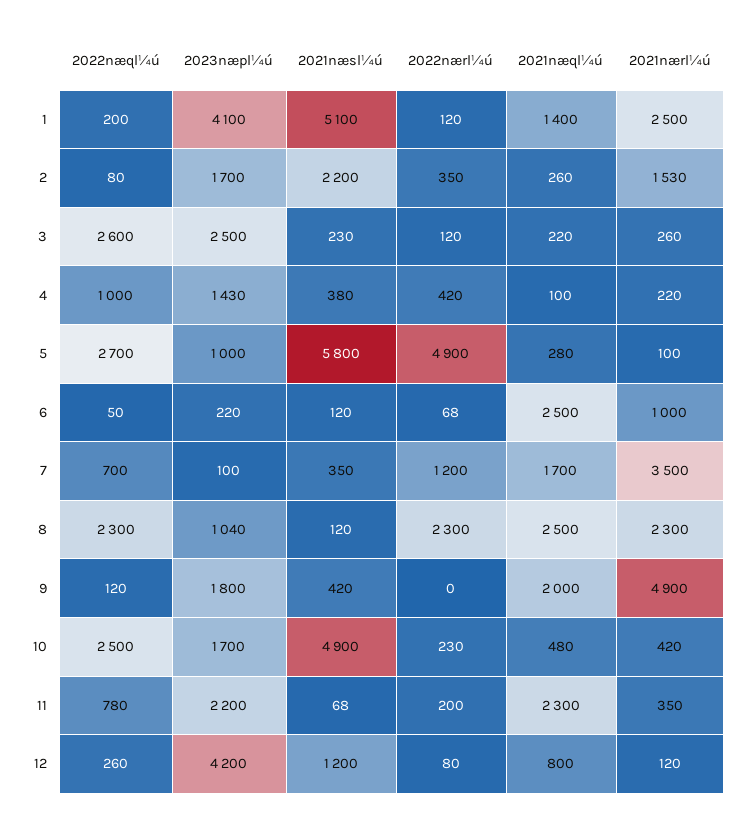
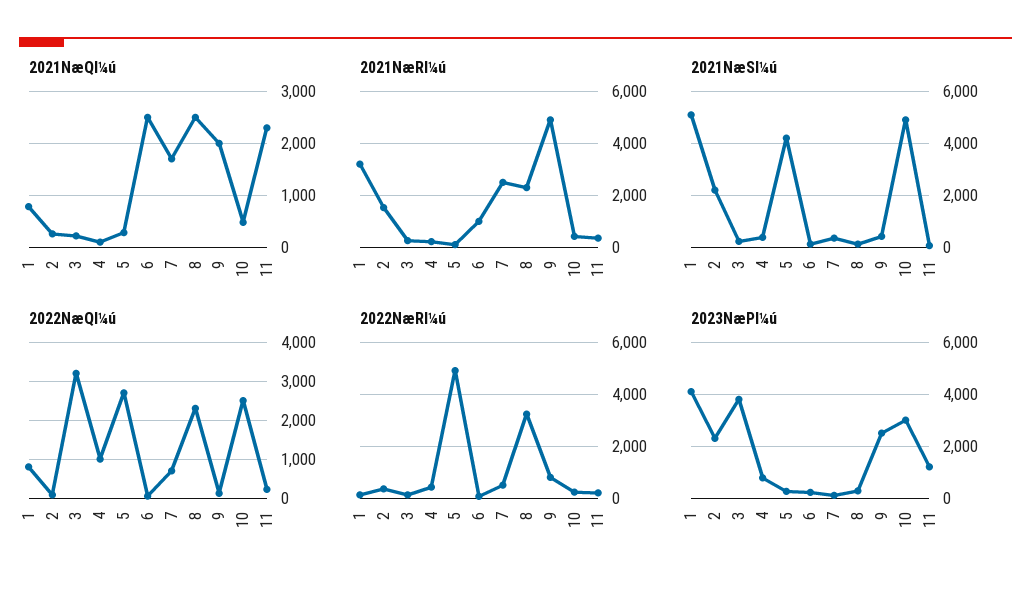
2022næql¼ú, 1: 200 -> 800
2021næql¼ú, 1: 1400 -> 800
2021nærl¼ú, 1: 2500 -> 3250
2023næpl¼ú, 2: 1700 -> 2250
2022næql¼ú, 3: 2600 -> 3200
2023næpl¼ú, 3: 2500 -> 3750
2023næpl¼ú, 4: 1430 -> 750
2023næpl¼ú, 5: 1000 -> 250
2021næsl¼ú, 5: 5800 -> 4250
2022nærl¼ú, 7: 1200 -> 500
2021nærl¼ú, 7: 3500 -> 2500
2023næpl¼ú, 8: 1040 -> 250
2022nærl¼ú, 8: 2300 -> 3250
2023næpl¼ú, 9: 1800 -> 2500
2022nærl¼ú, 9: 0 -> 750
2023næpl¼ú, 10: 1700 -> 3000
2022næql¼ú, 11: 780 -> 200
2023næpl¼ú, 11: 2200 -> 1250
2022næql¼ú, 12: 260 -> none
2023næpl¼ú, 12: 4200 -> none
2021næsl¼ú, 12: 1200 -> none
2022nærl¼ú, 12: 80 -> none
2021næql¼ú, 12: 800 -> none
2021nærl¼ú, 12: 120 -> none

